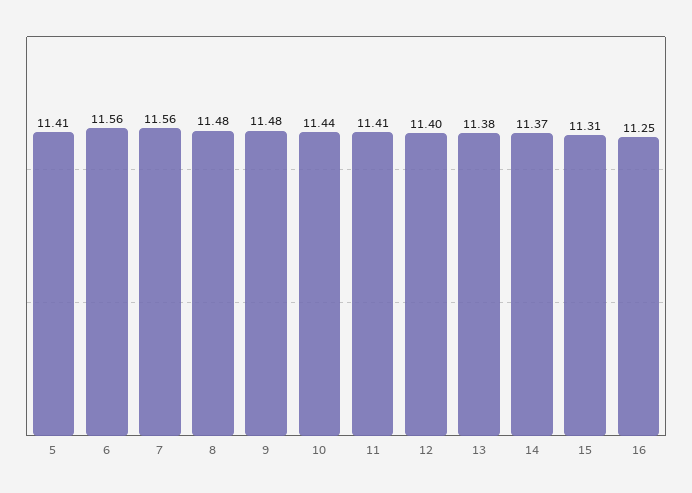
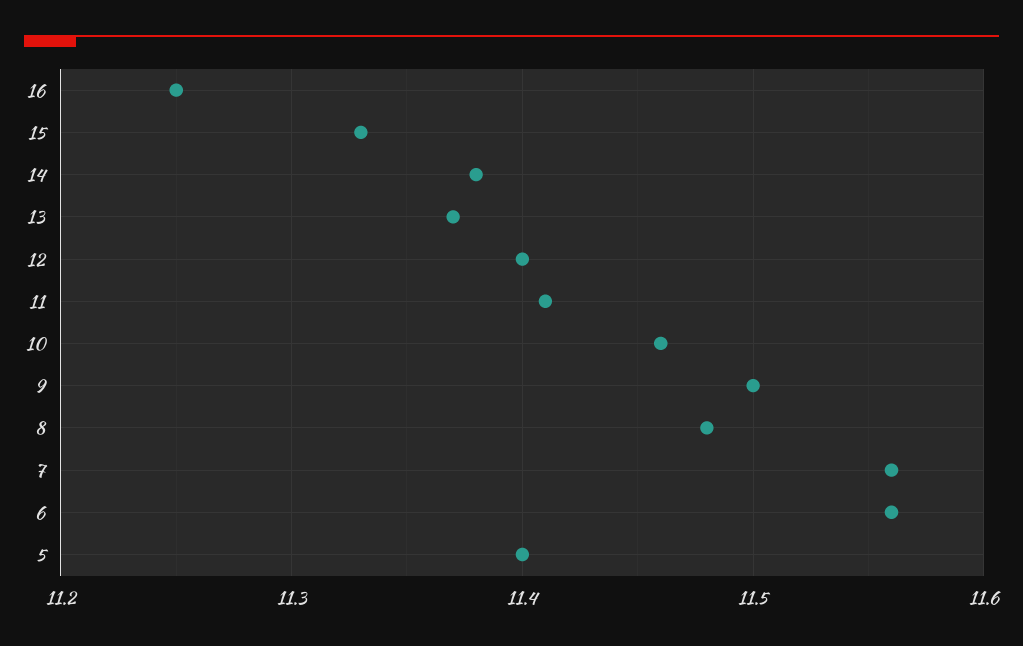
5: 11.41 -> 11.4
9: 11.48 -> 11.5
10: 11.44 -> 11.46
13: 11.38 -> 11.37
14: 11.37 -> 11.38
15: 11.31 -> 11.33

